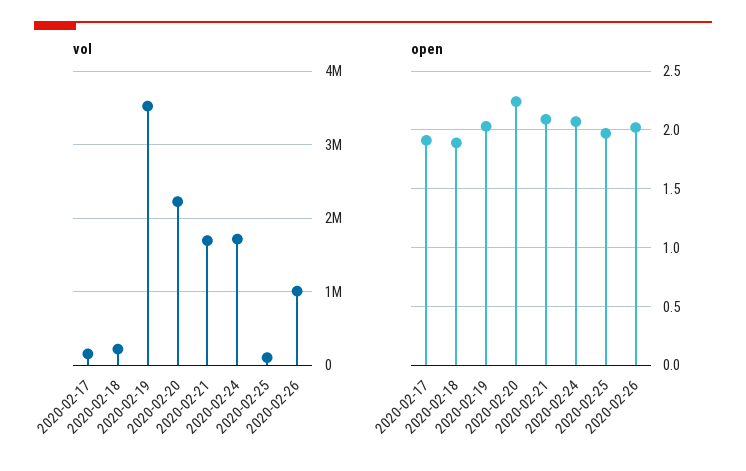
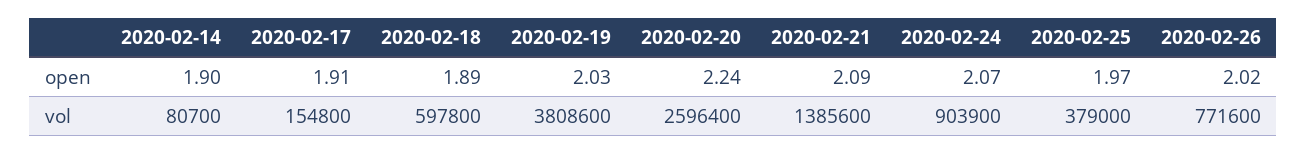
vol, 2020-02-18: 200000 -> 597800
vol, 2020-02-19: 3500000 -> 3808600
vol, 2020-02-20: 2200000 -> 2596400
vol, 2020-02-21: 1700000 -> 1385600
vol, 2020-02-24: 1700000 -> 903900
vol, 2020-02-25: 100000 -> 379000
vol, 2020-02-26: 1000000 -> 771600
open, 2020-02-14: none -> 1.9
vol, 2020-02-14: none -> 80700

